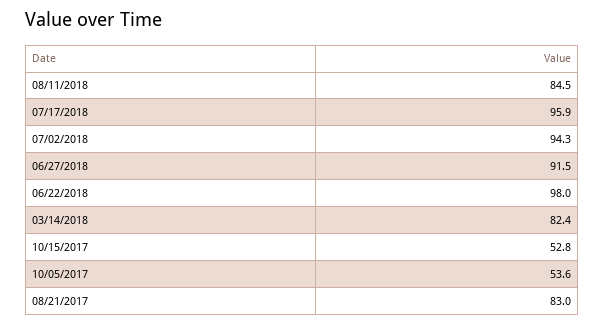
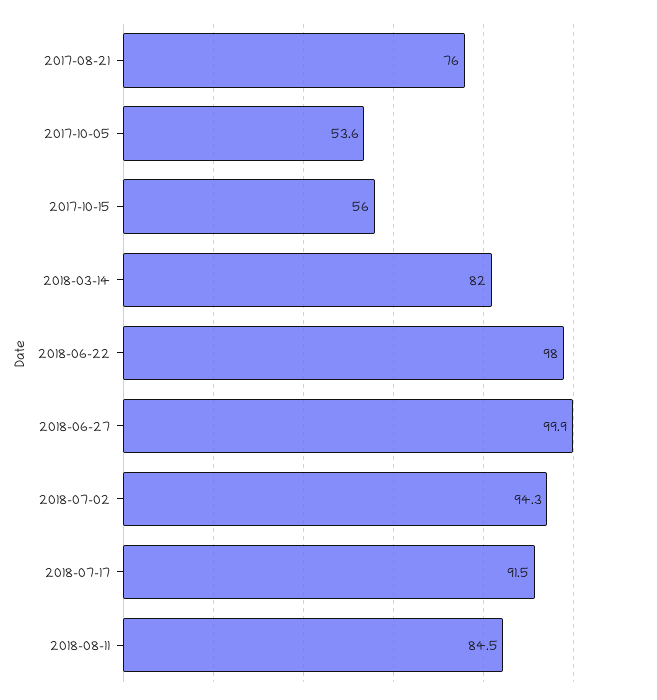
07/17/2018: 95.9 -> 91.5
06/27/2018: 91.5 -> 99.9
03/14/2018: 82.4 -> 82
10/15/2017: 52.8 -> 56
08/21/2017: 83 -> 76

